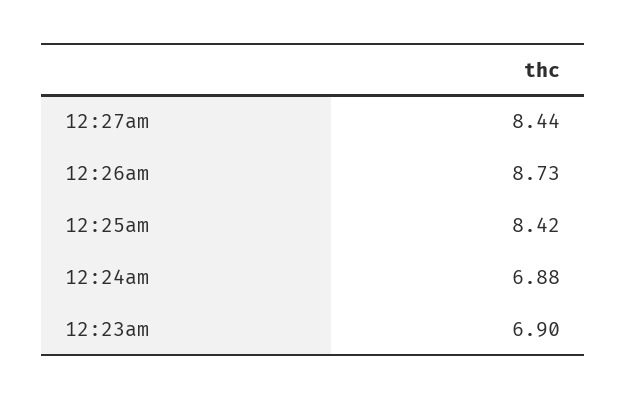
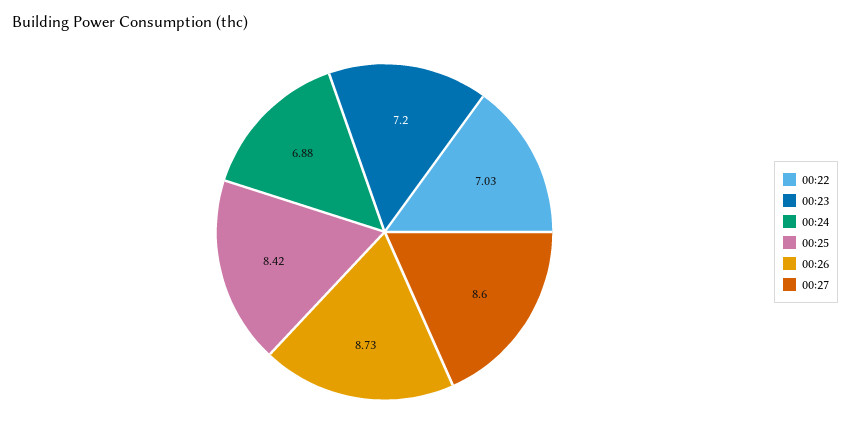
12:27am: 8.44 -> 8.6
12:23am: 6.9 -> 7.2
00:22: none -> 7.03

